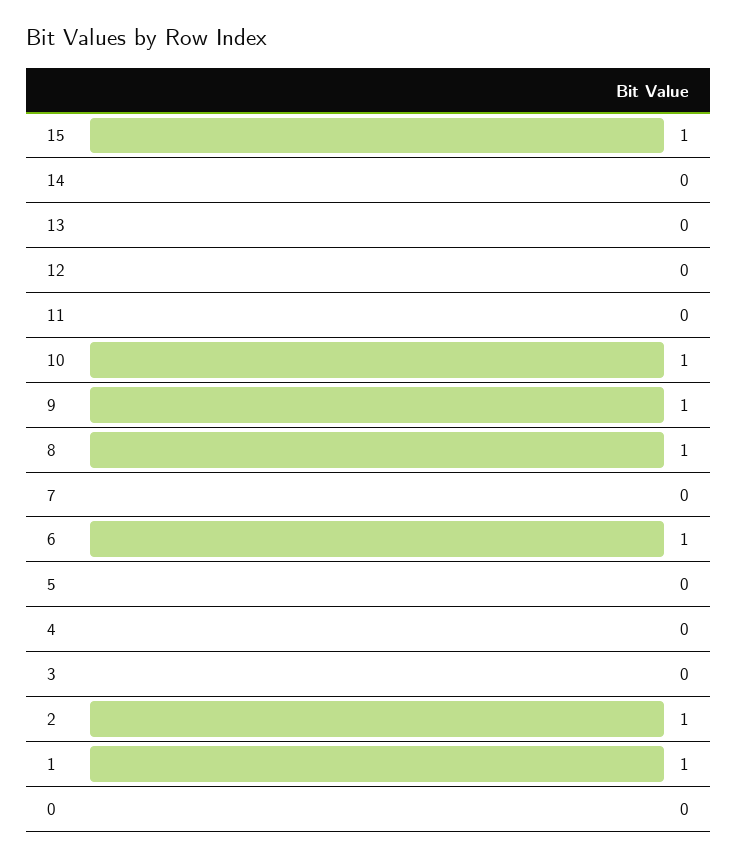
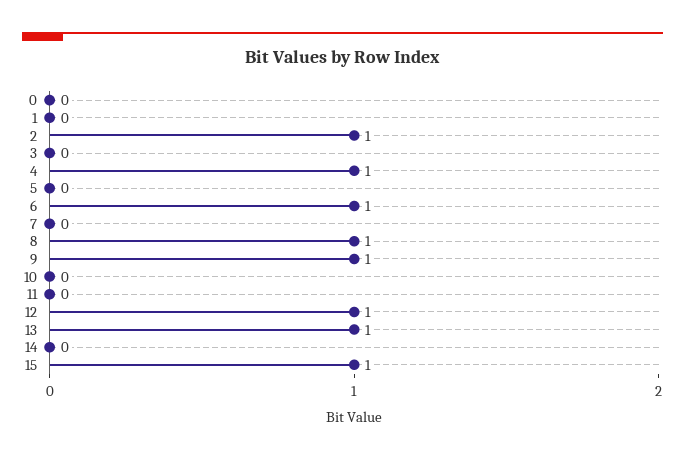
13: 0 -> 1
12: 0 -> 1
10: 1 -> 0
4: 0 -> 1
1: 1 -> 0

